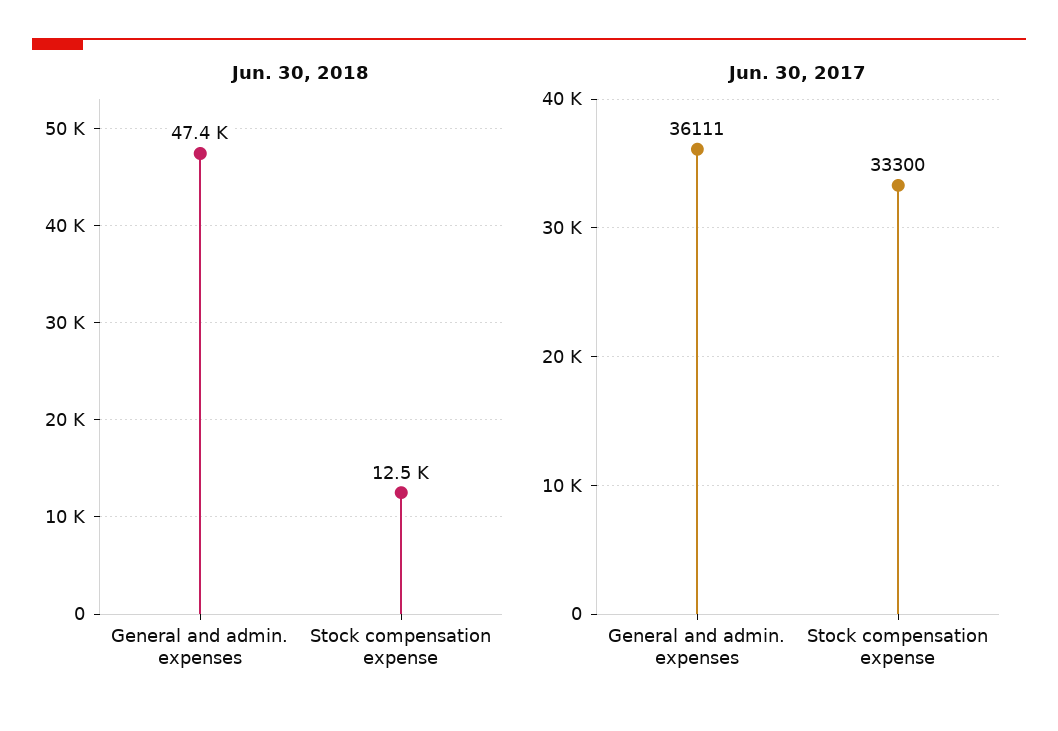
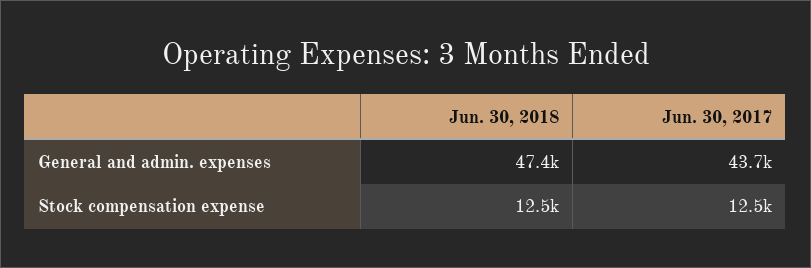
Jun. 30, 2017, General and admin. expenses: 36111 -> 43700
Jun. 30, 2017, Stock compensation expense: 33300 -> 12500

